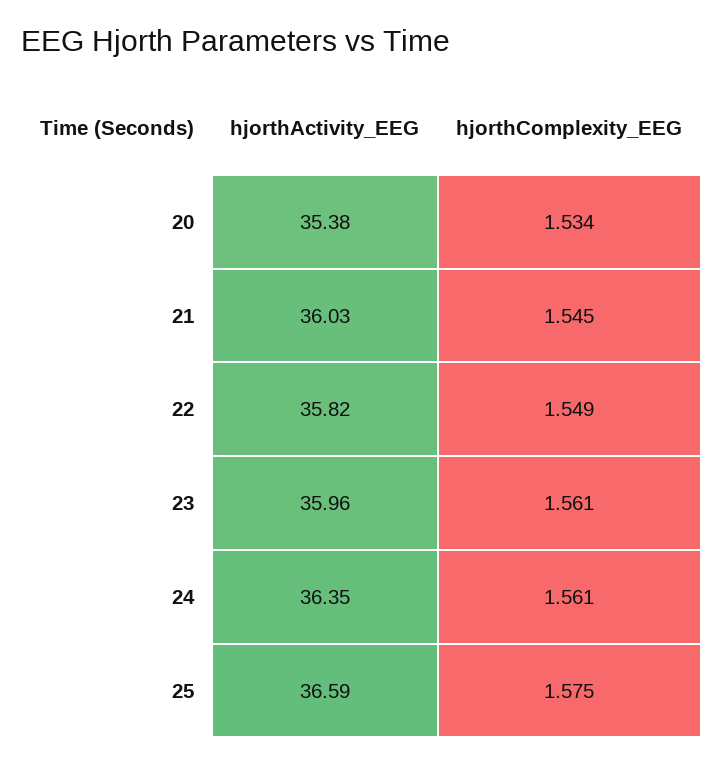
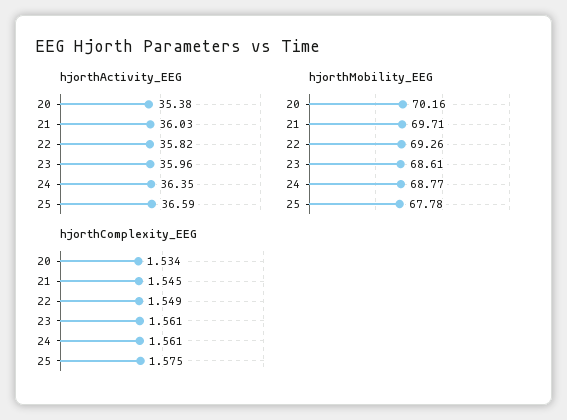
hjorthMobility_EEG, 20: none -> 70.16
hjorthMobility_EEG, 21: none -> 69.71
hjorthMobility_EEG, 22: none -> 69.26
hjorthMobility_EEG, 23: none -> 68.61
hjorthMobility_EEG, 24: none -> 68.77
hjorthMobility_EEG, 25: none -> 67.78

